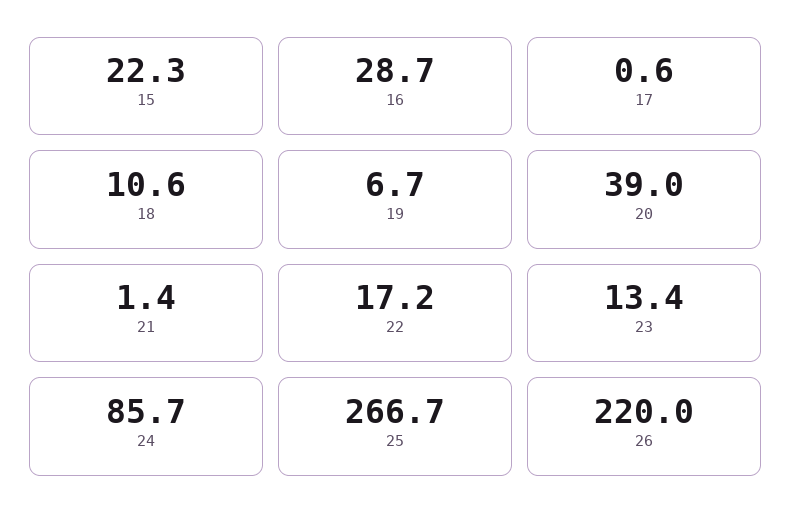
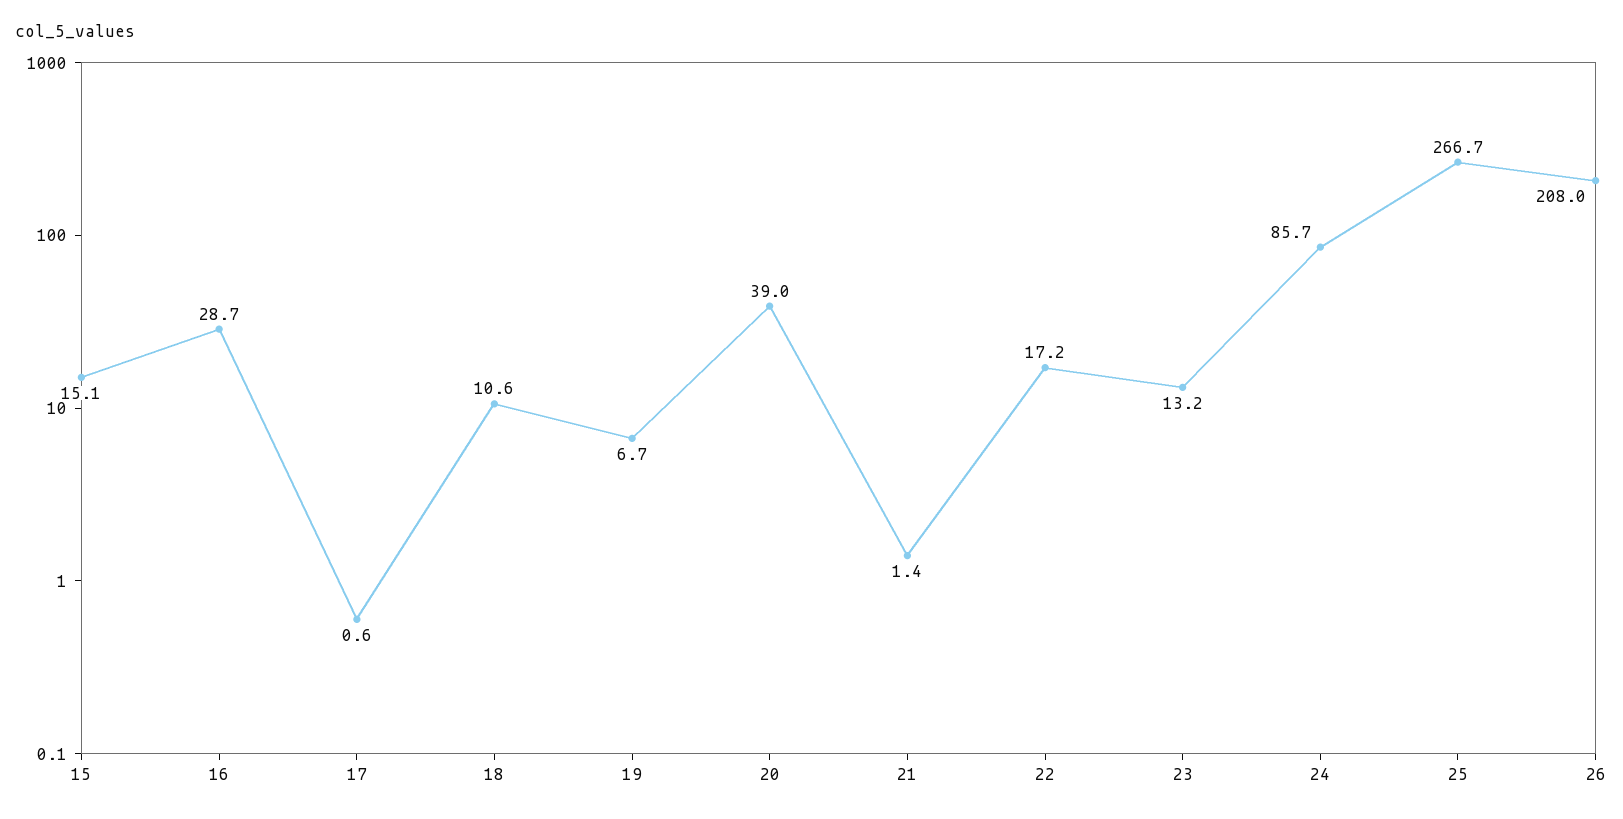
15: 22.3 -> 15.1
23: 13.4 -> 13.2
26: 220 -> 208

